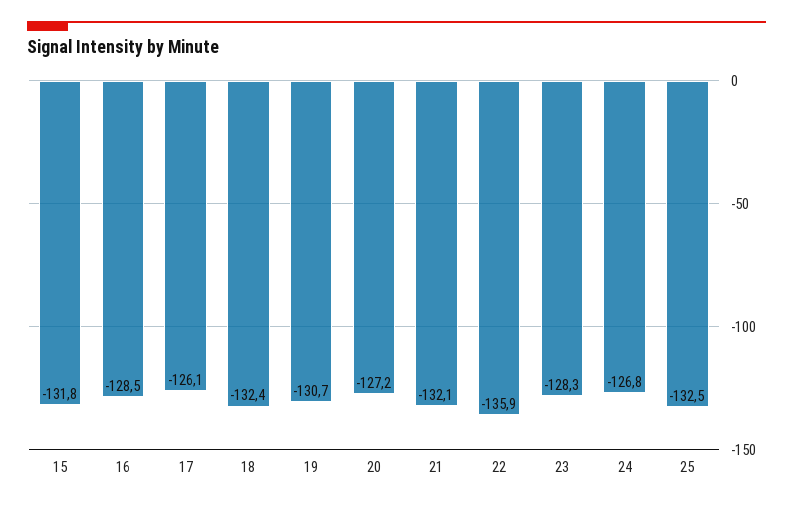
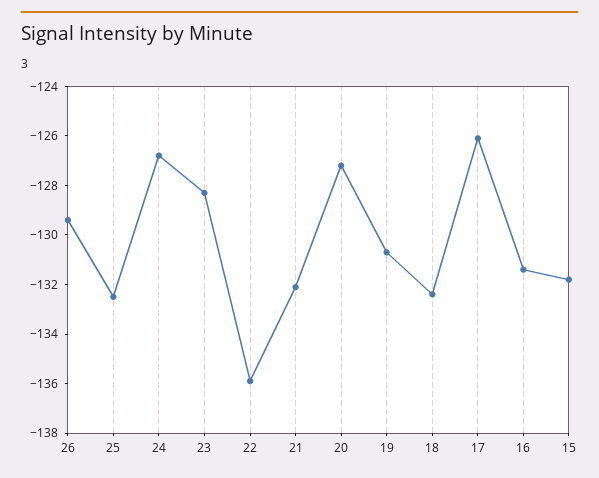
16: -128.5 -> -131.5
26: none -> -129.5

